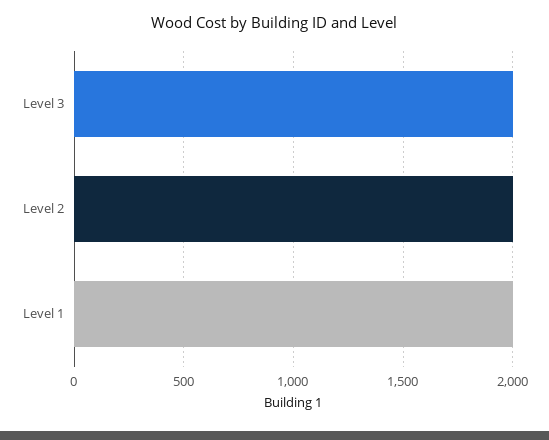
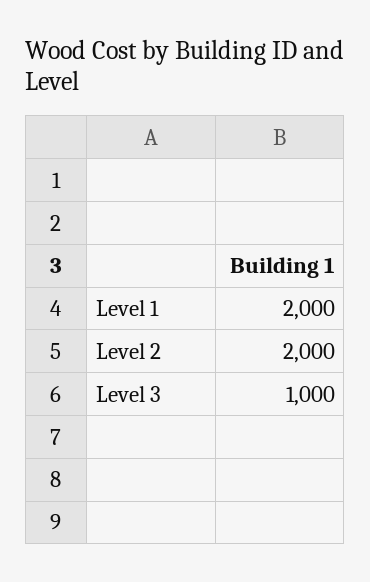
Level 3: 2000 -> 1000

